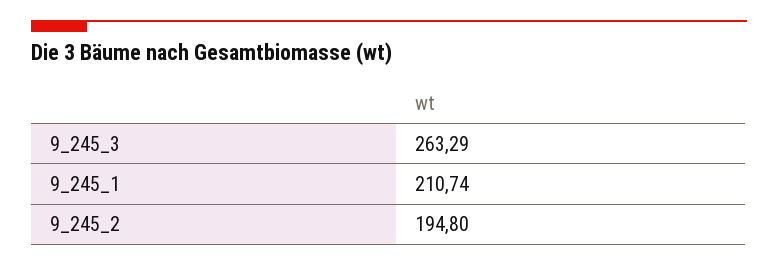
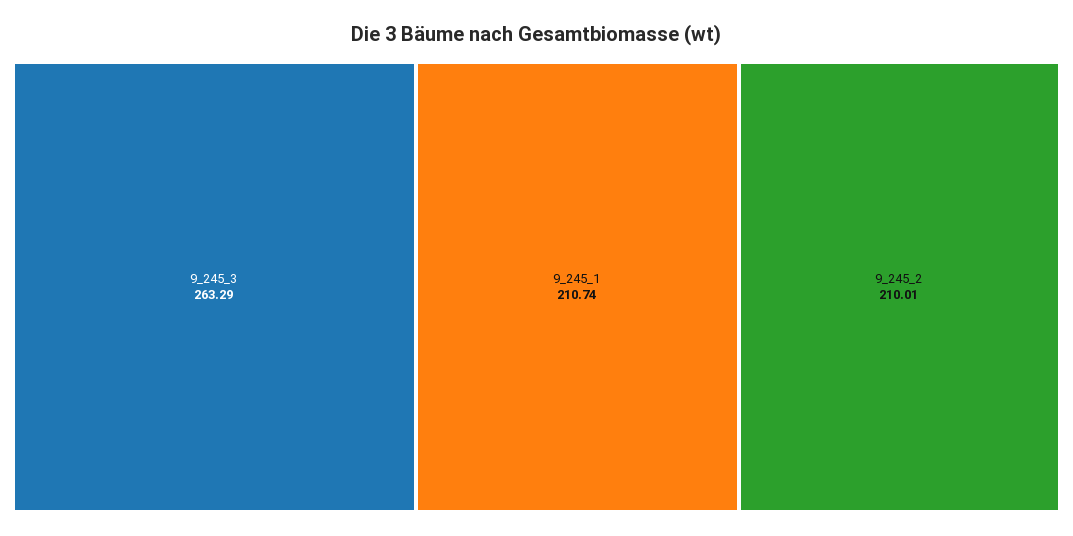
9_245_2: 194.8 -> 210.01

